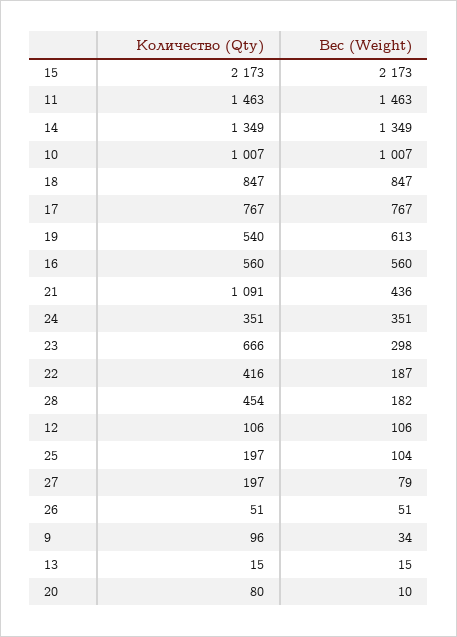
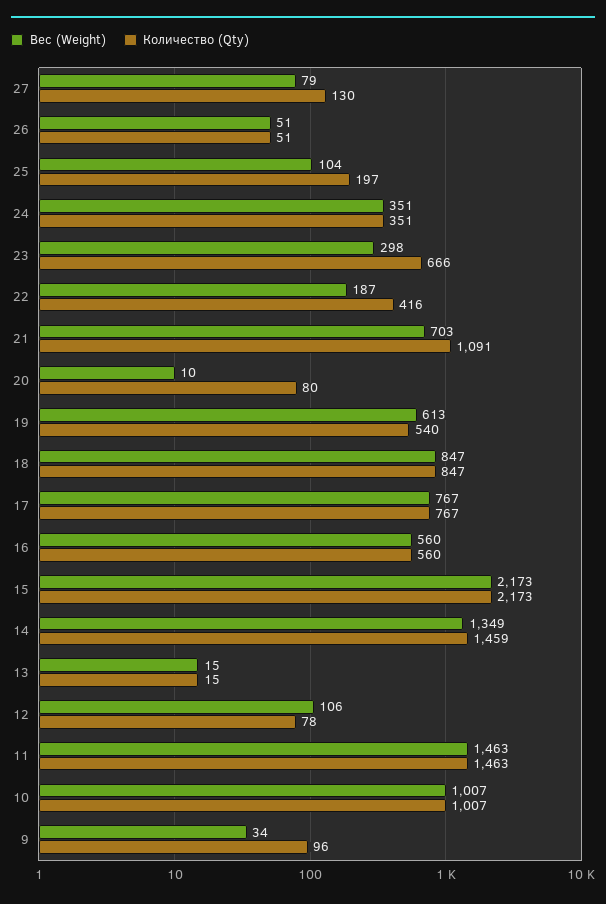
Количество (Qty), 14: 1349 -> 1459
Вес (Weight), 21: 436 -> 703
Количество (Qty), 28: 454 -> none
Вес (Weight), 28: 182 -> none
Количество (Qty), 12: 106 -> 78
Количество (Qty), 27: 197 -> 130

